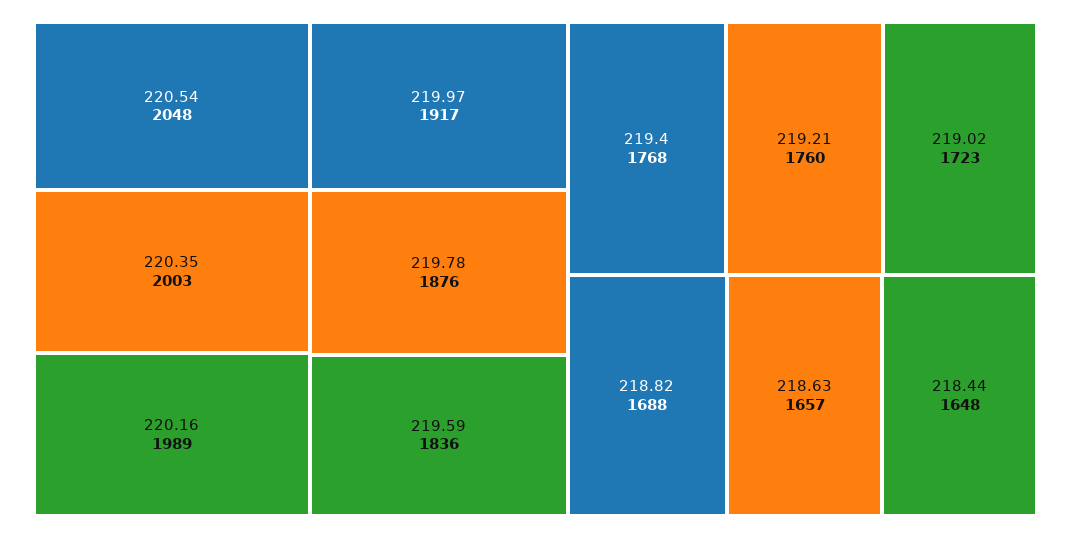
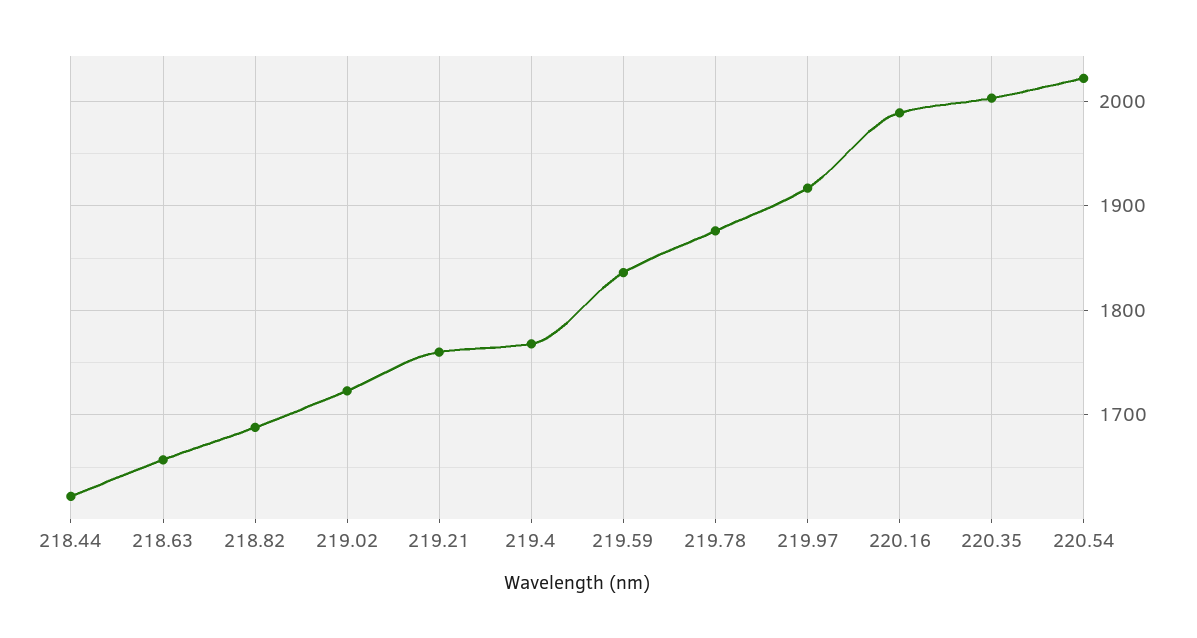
220.54: 2048 -> 2020
218.44: 1648 -> 1620

